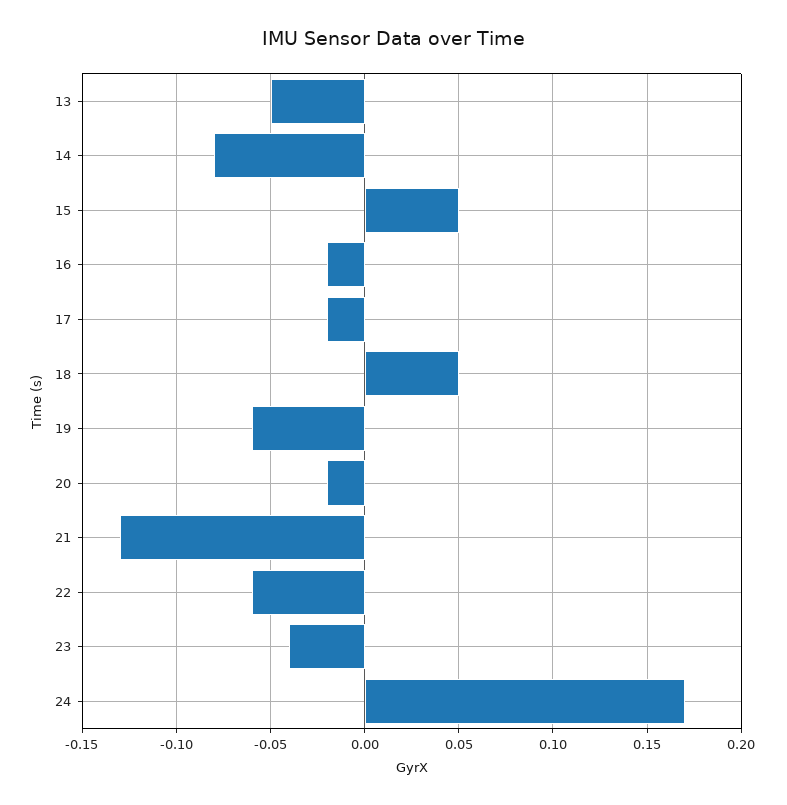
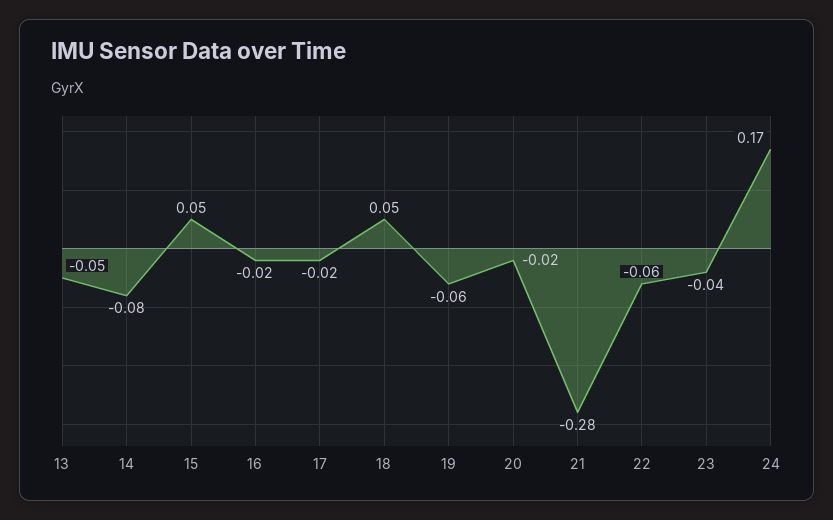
21: -0.13 -> -0.28

